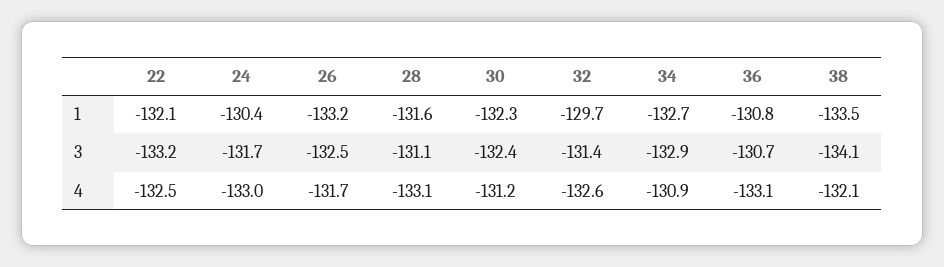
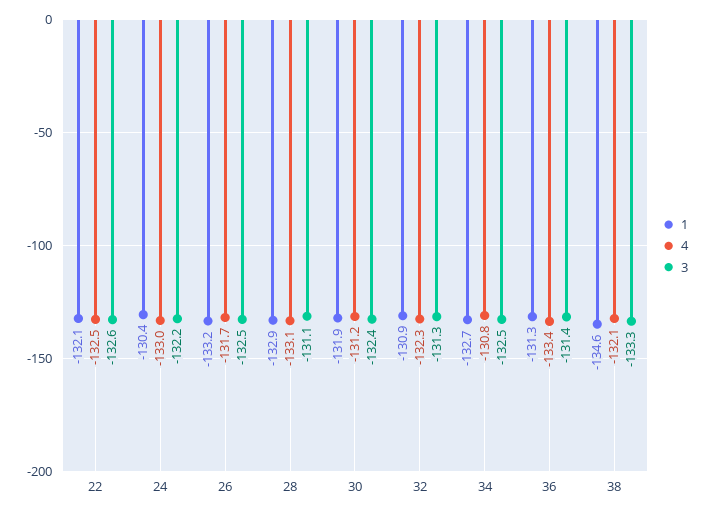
1, 28: -131.6 -> -132.9
1, 30: -132.3 -> -131.9
1, 32: -129.7 -> -130.9
1, 36: -130.8 -> -131.3
1, 38: -133.5 -> -134.6
3, 22: -133.2 -> -132.6
3, 24: -131.7 -> -132.2
3, 32: -131.4 -> -131.3
3, 34: -132.9 -> -132.5
3, 36: -130.7 -> -131.4
3, 38: -134.1 -> -133.3
4, 32: -132.6 -> -132.3
4, 34: -130.9 -> -130.8
4, 36: -133.1 -> -133.4

